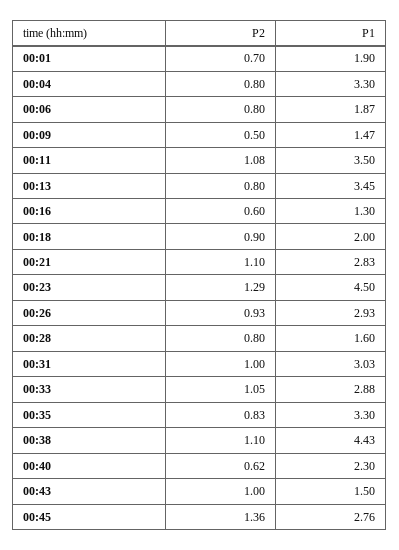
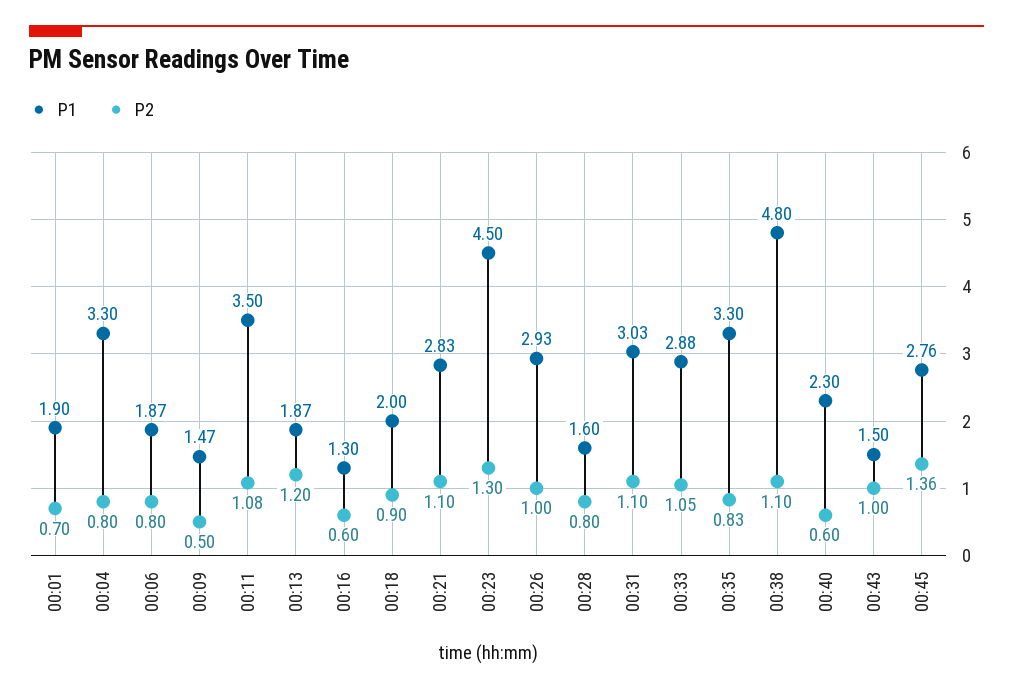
P2, 00:13: 0.8 -> 1.2
P1, 00:13: 3.45 -> 1.87
P2, 00:23: 1.29 -> 1.3
P2, 00:26: 0.93 -> 1
P2, 00:31: 1 -> 1.1
P1, 00:38: 4.43 -> 4.8
P2, 00:40: 0.62 -> 0.6

